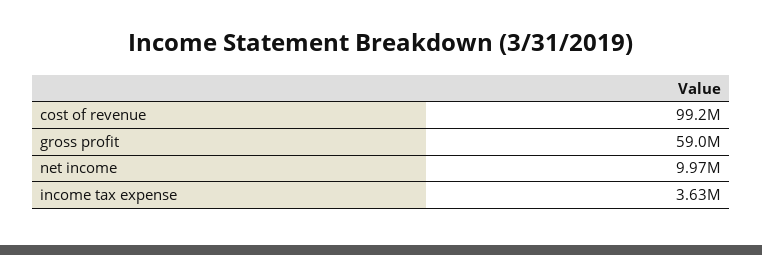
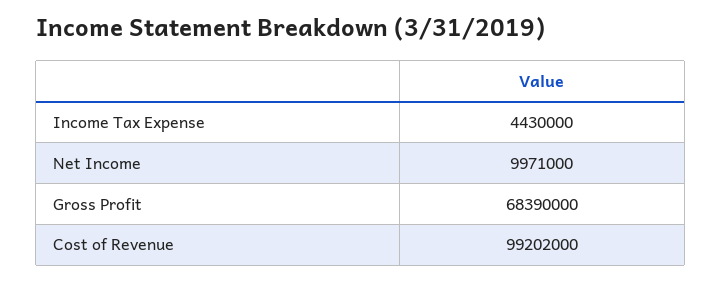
gross profit: 59000000 -> 68390000
income tax expense: 3630000 -> 4430000

